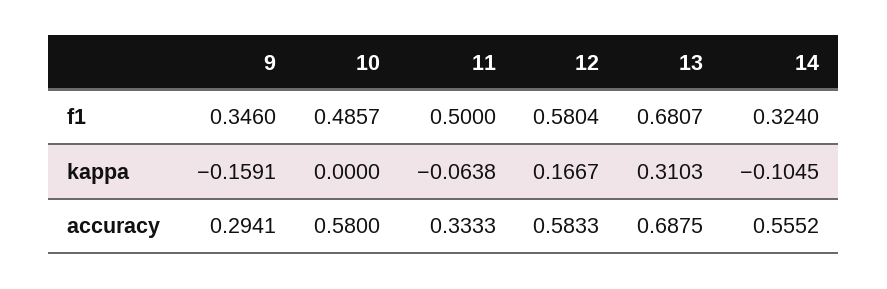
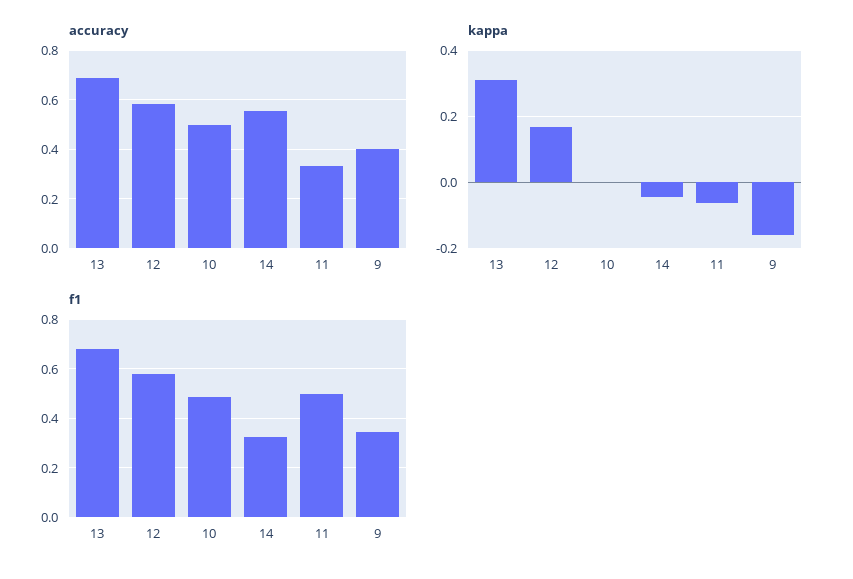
kappa, 14: -0.1045 -> -0.04
accuracy, 9: 0.2941 -> 0.4
accuracy, 10: 0.58 -> 0.5

